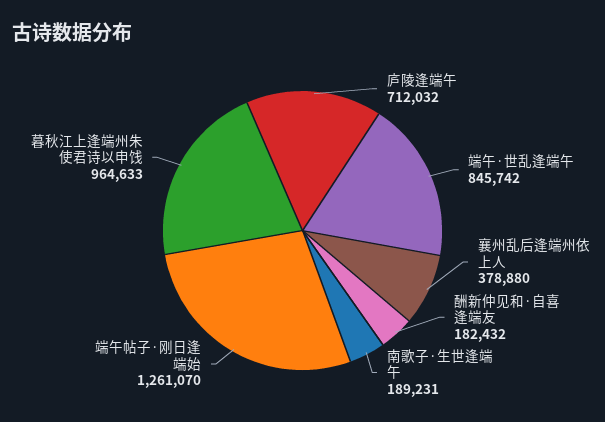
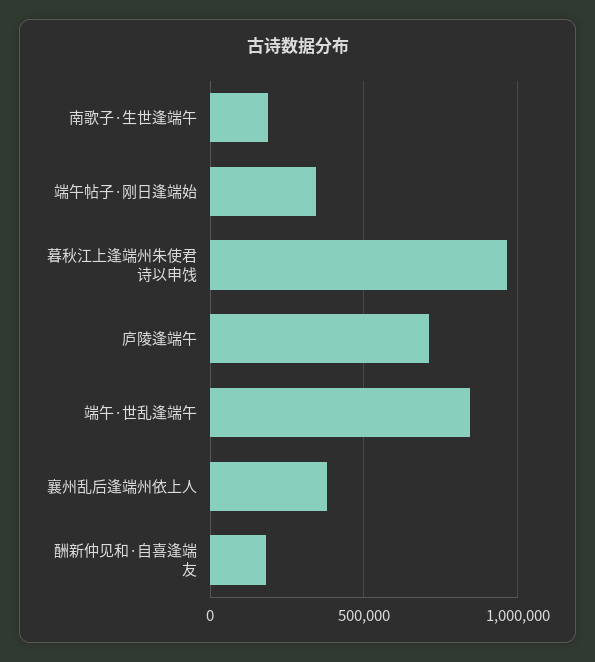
端午帖子·刚日逢端始: 1261070 -> 350000

